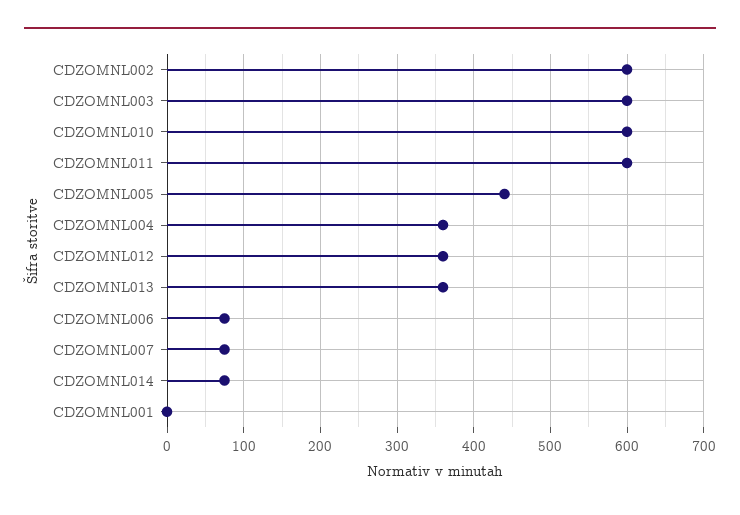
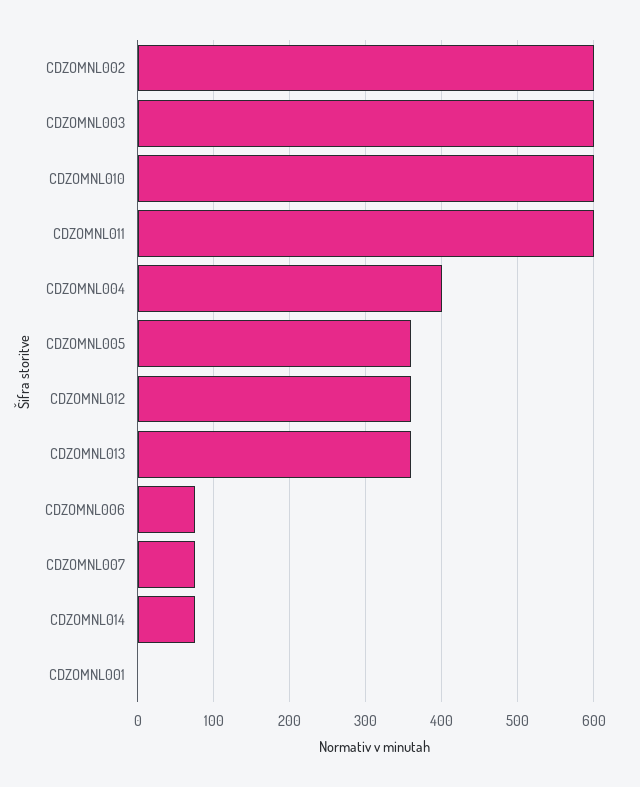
CDZOMNL005: 440 -> 360
CDZOMNL004: 360 -> 400

